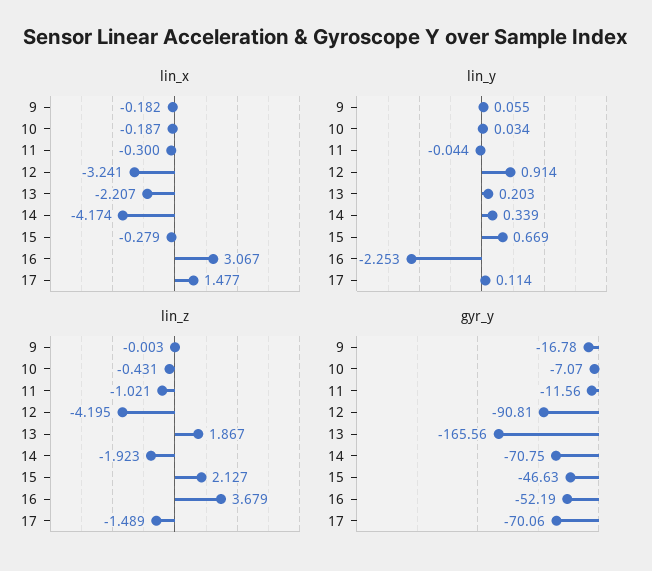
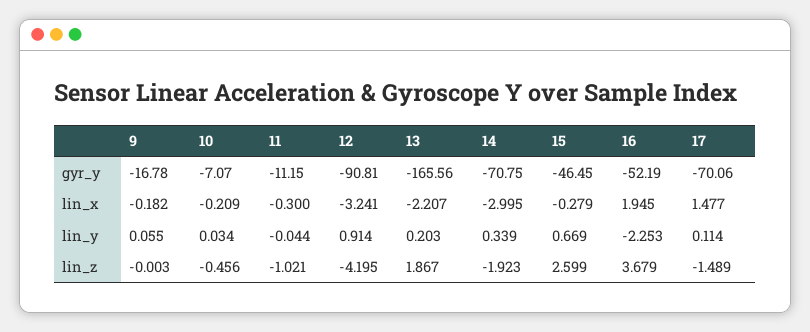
lin_x, 10: -0.187 -> -0.209
lin_x, 14: -4.174 -> -2.995
lin_x, 16: 3.067 -> 1.945
lin_z, 10: -0.431 -> -0.456
lin_z, 15: 2.127 -> 2.599
gyr_y, 11: -11.56 -> -11.15
gyr_y, 15: -46.63 -> -46.45

